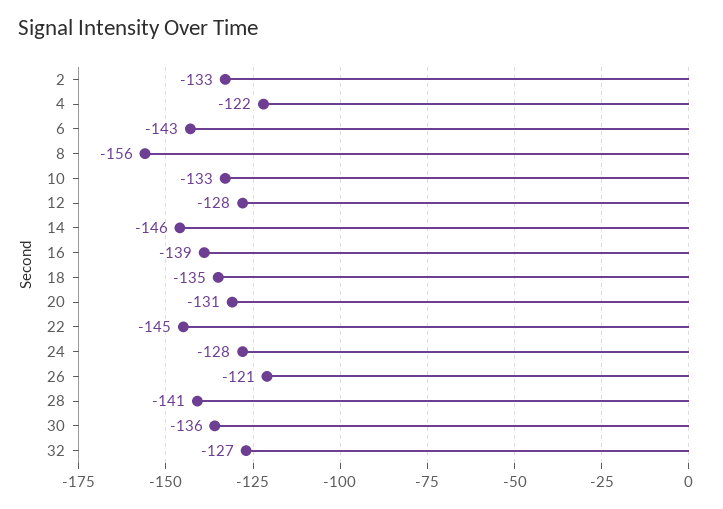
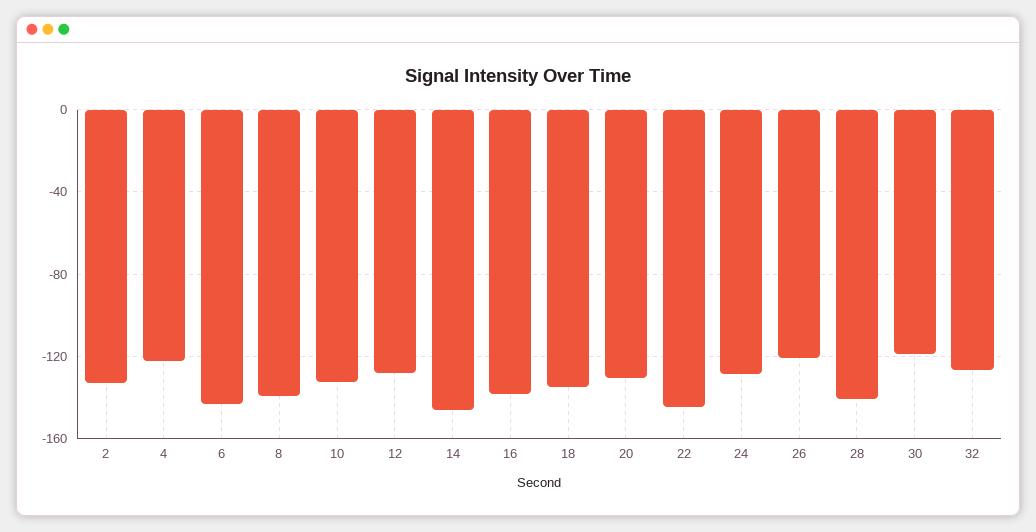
8: -156 -> -140
30: -136 -> -120

